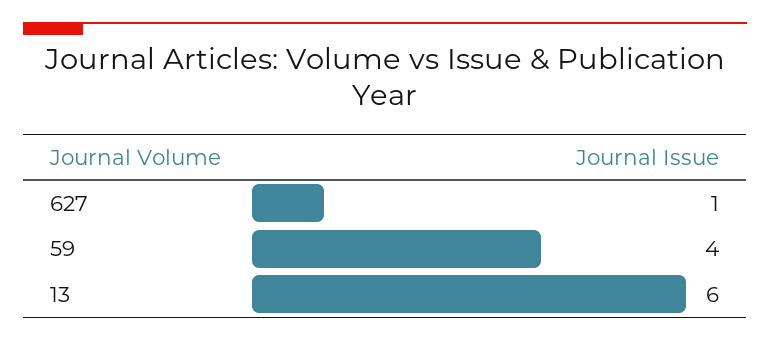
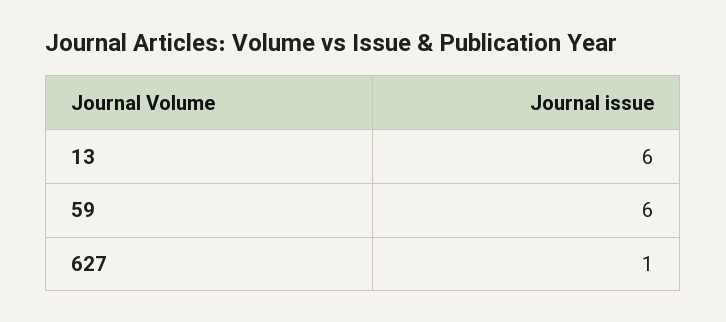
59: 4 -> 6

